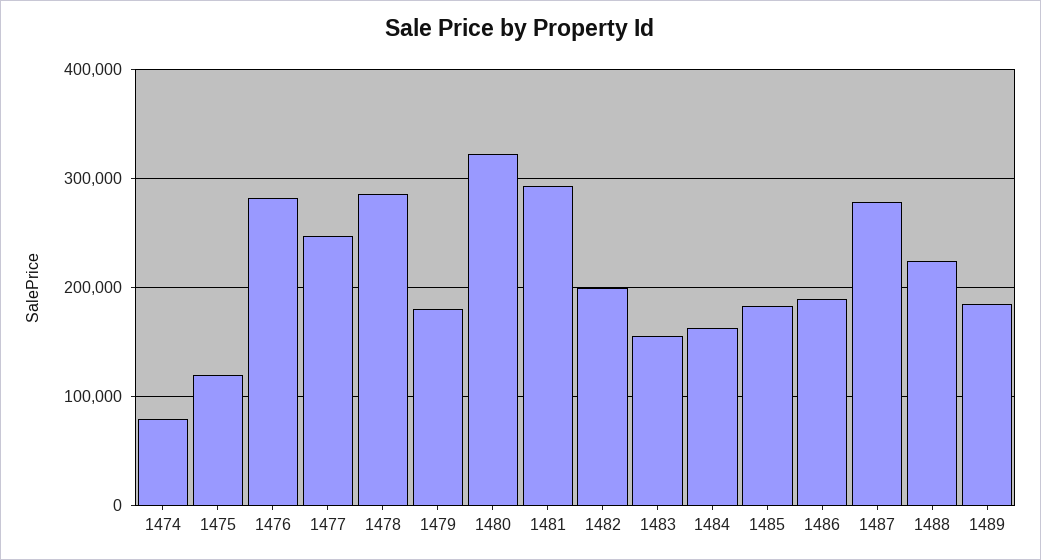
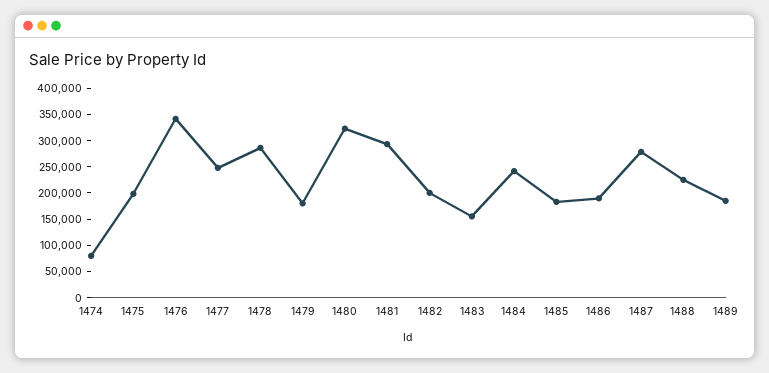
1475: 120000 -> 200000
1476: 280000 -> 350000
1484: 160000 -> 250000

